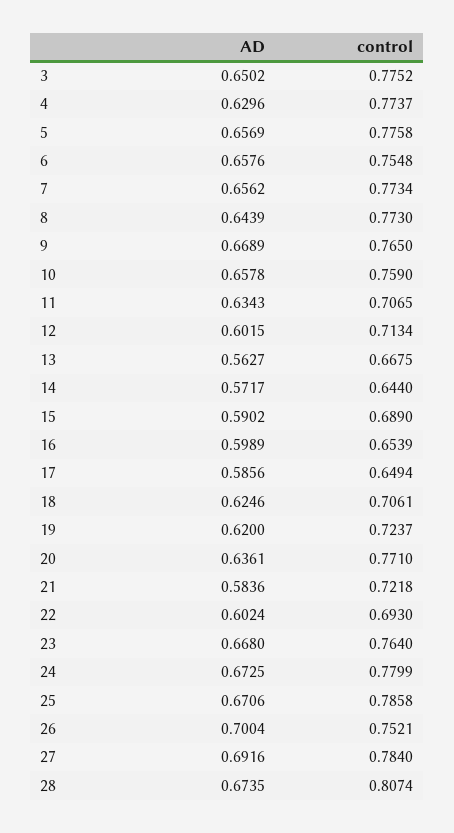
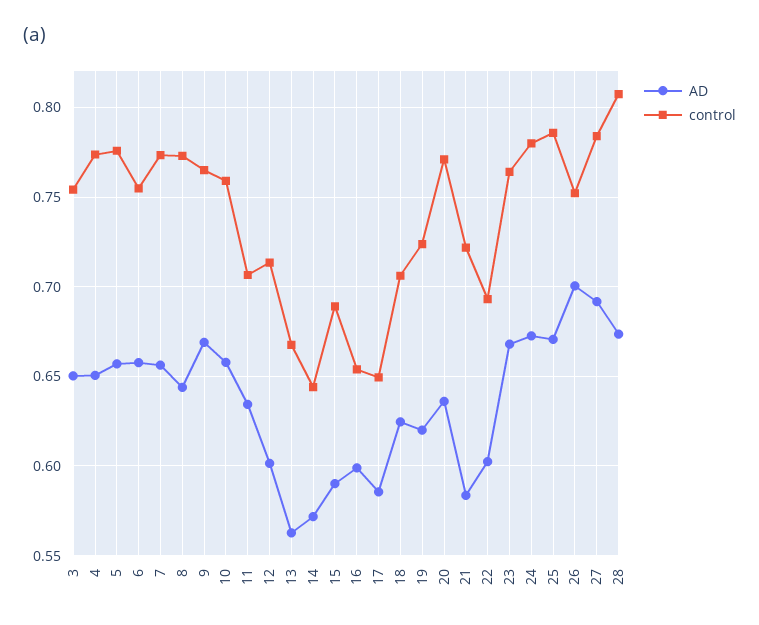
control, 3: 0.7752 -> 0.755
AD, 4: 0.6296 -> 0.65

